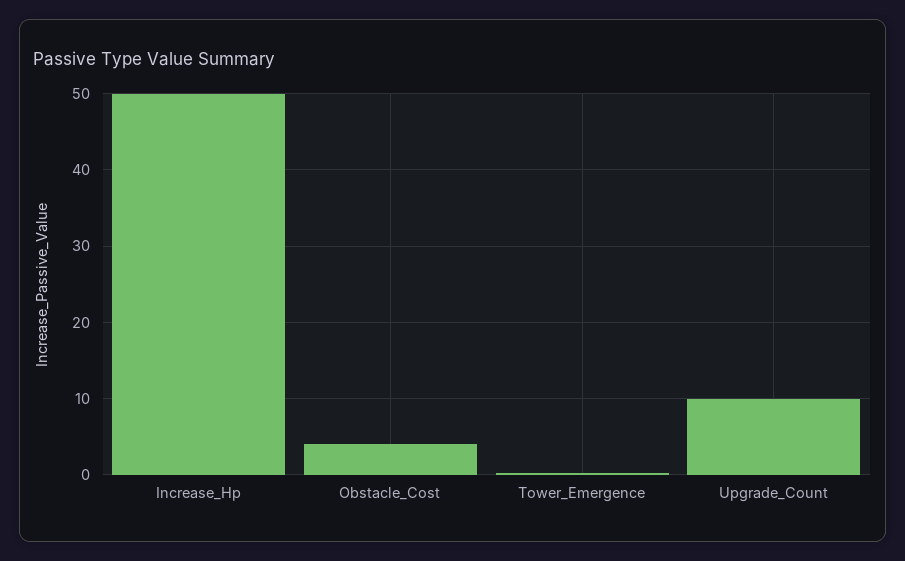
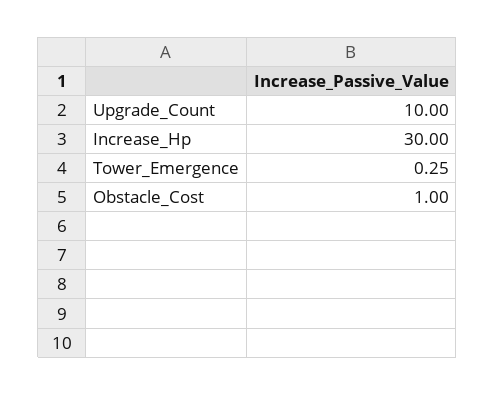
Increase_Hp: 50 -> 30
Obstacle_Cost: 4 -> 1

